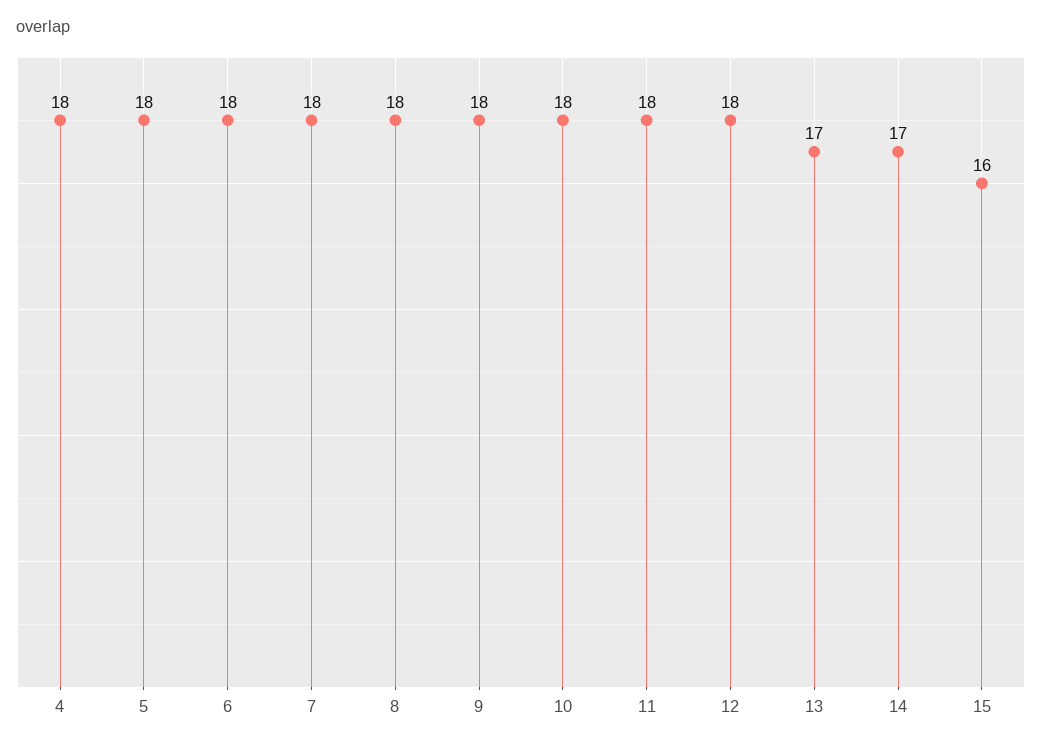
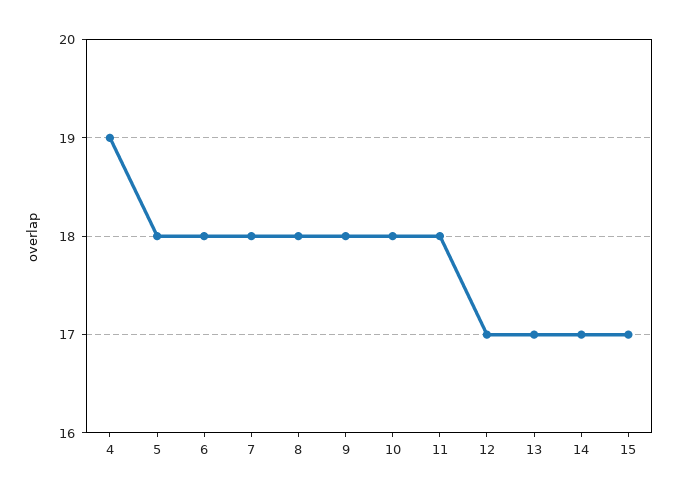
4: 18 -> 19
12: 18 -> 17
15: 16 -> 17

